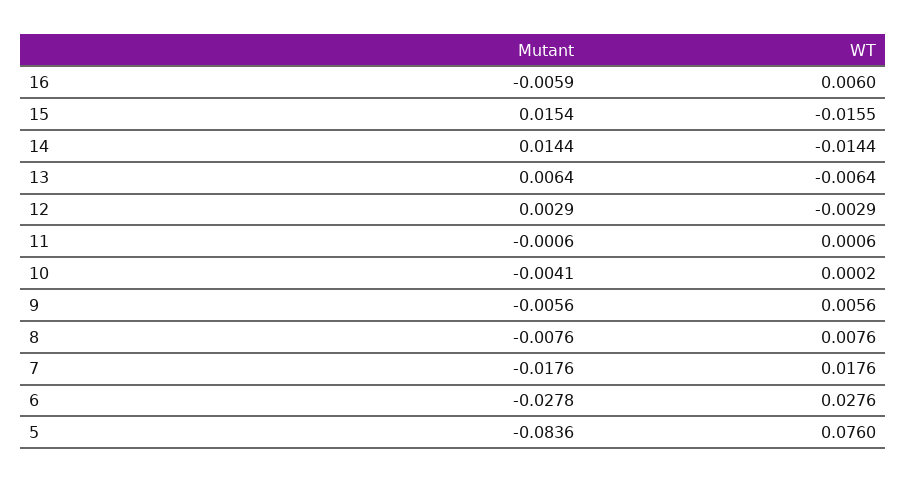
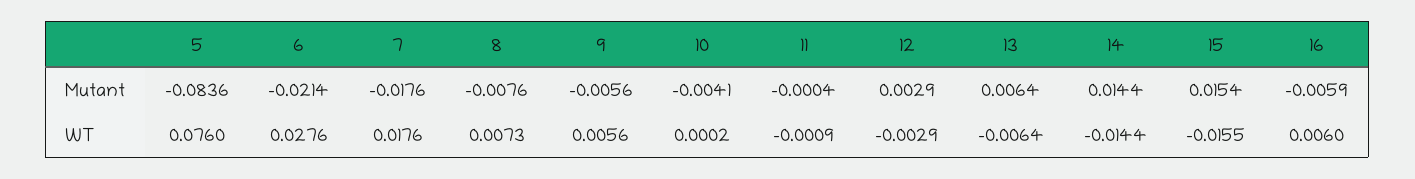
Mutant, 11: -0.0006 -> -0.0004
WT, 11: 0.0006 -> -0.0009
WT, 8: 0.0076 -> 0.0073
Mutant, 6: -0.0278 -> -0.0214

